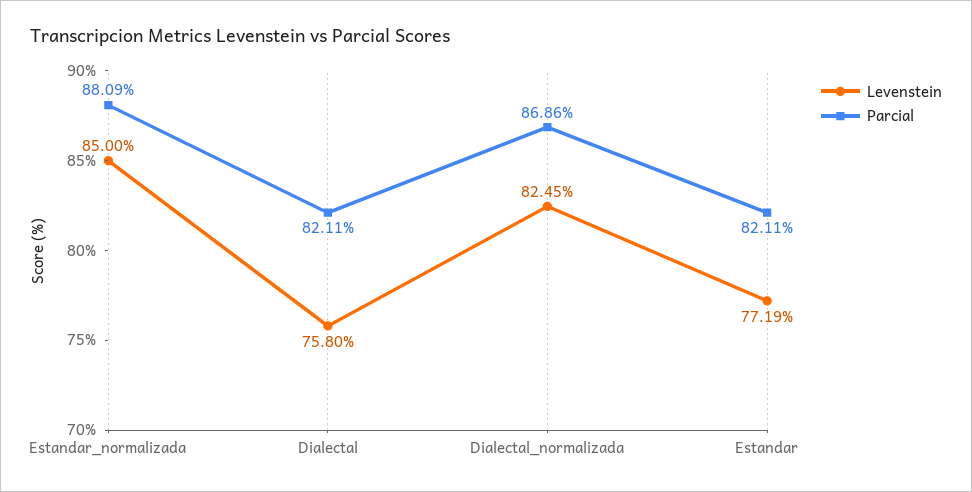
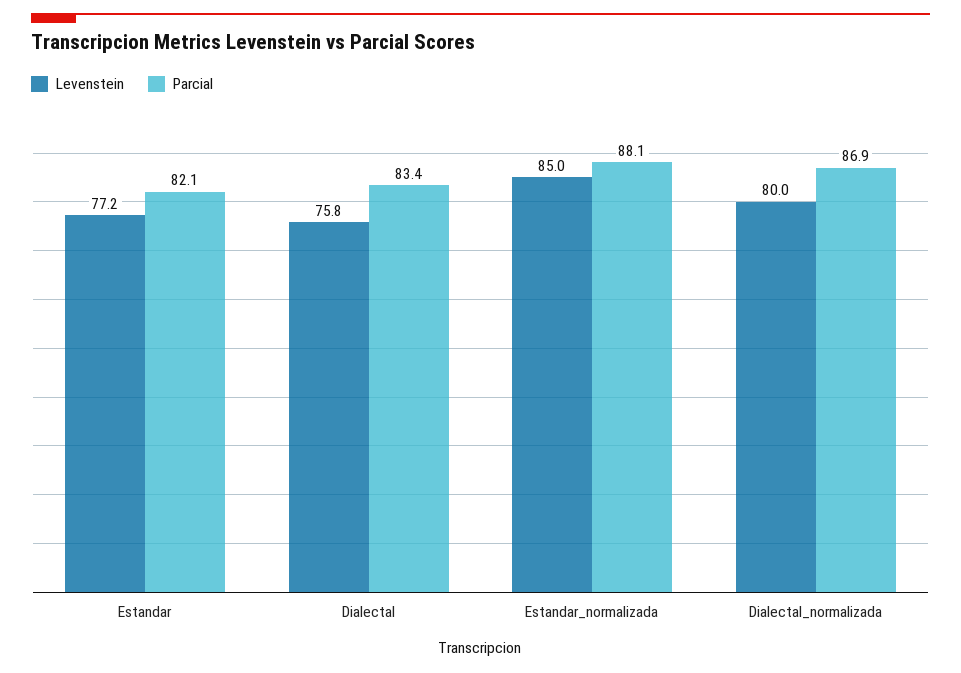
Parcial, Dialectal: 82.11 -> 83.4
Levenstein, Dialectal_normalizada: 82.45 -> 80

